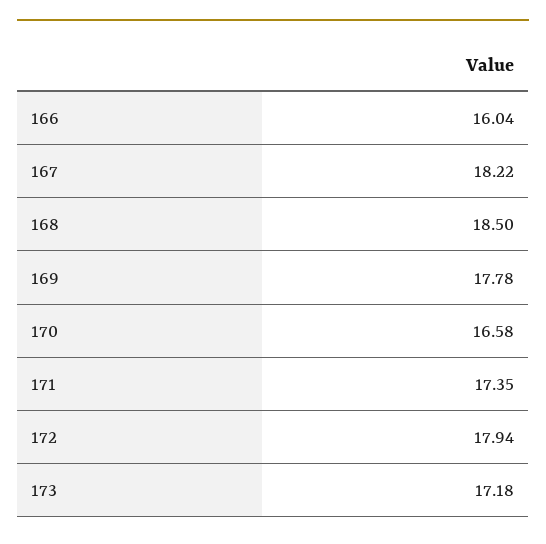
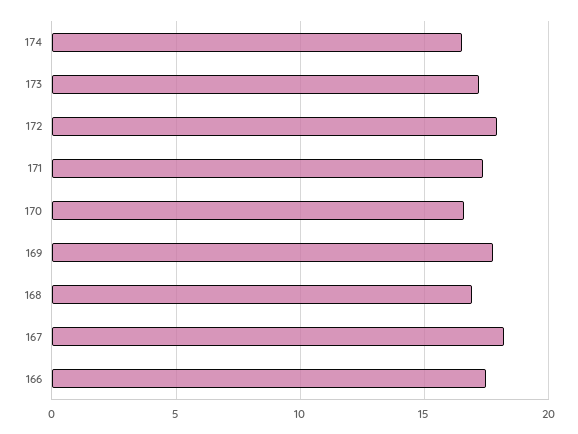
166: 16.04 -> 17.5
168: 18.5 -> 17
174: none -> 16.5

